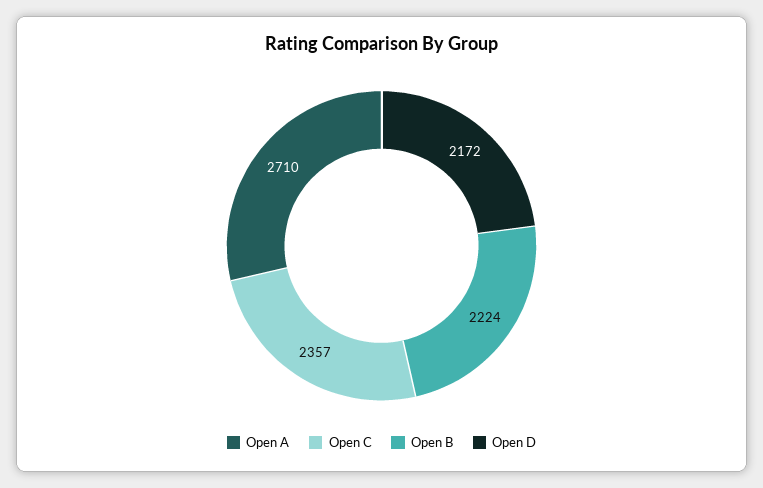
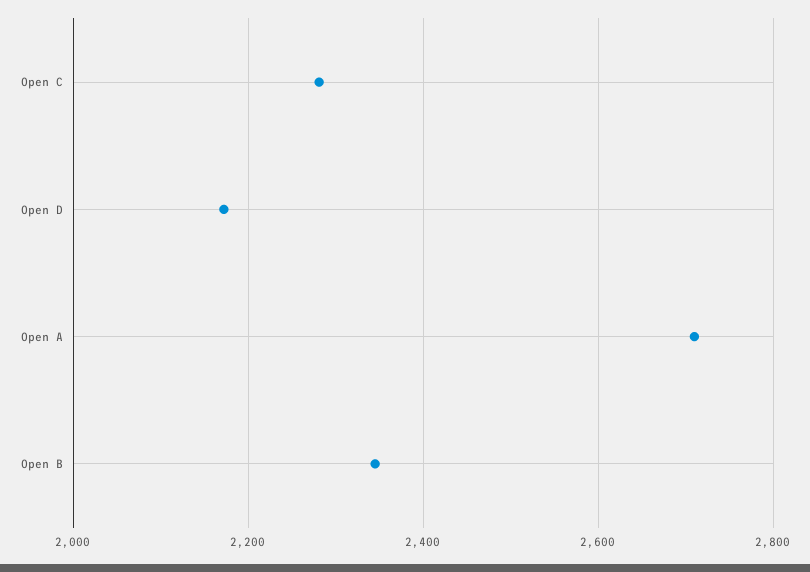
Open C: 2357 -> 2280
Open B: 2224 -> 2340

